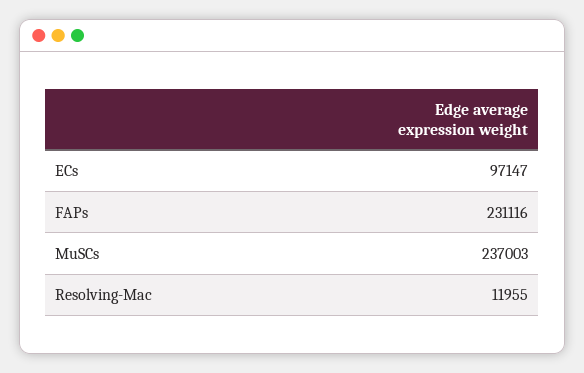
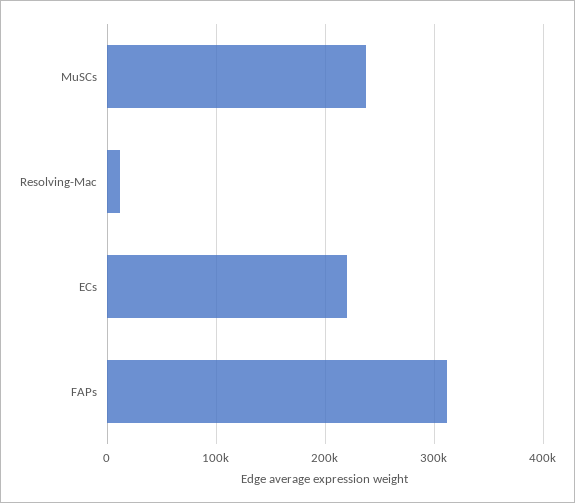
ECs: 97147 -> 220000
FAPs: 231116 -> 310000

